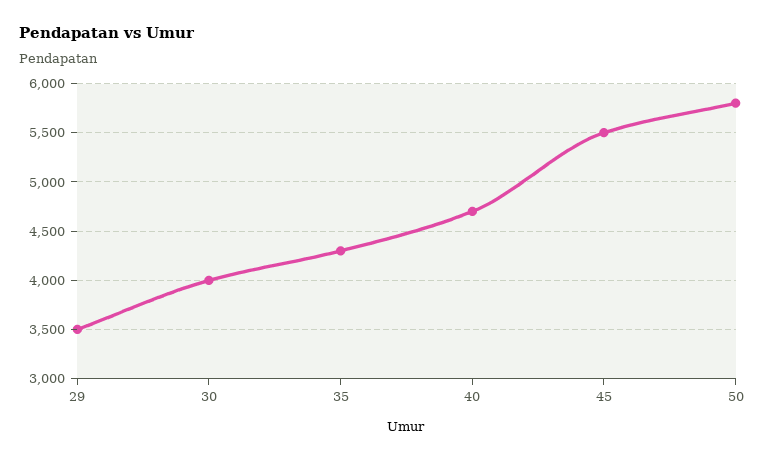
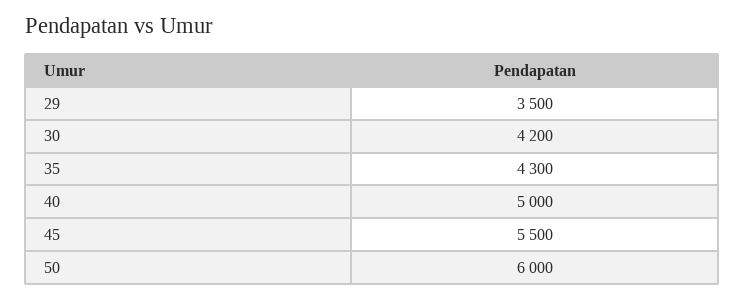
30: 4000 -> 4200
40: 4700 -> 5000
50: 5800 -> 6000

